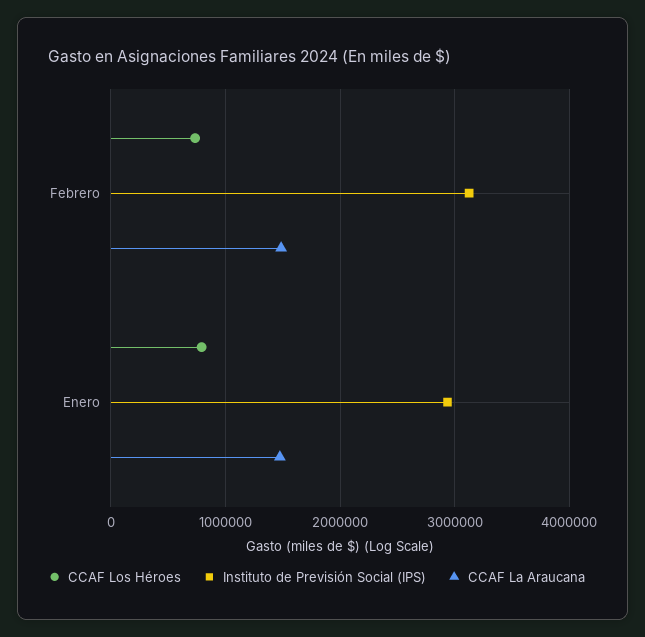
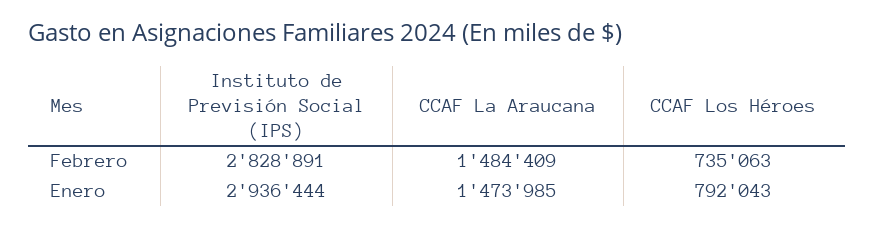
Instituto de Previsión Social (IPS), Febrero: 3100000 -> 2828891

